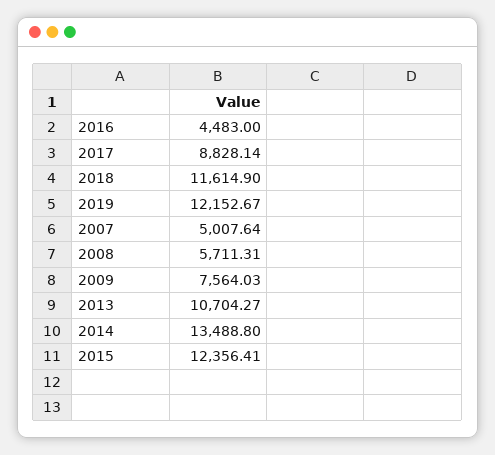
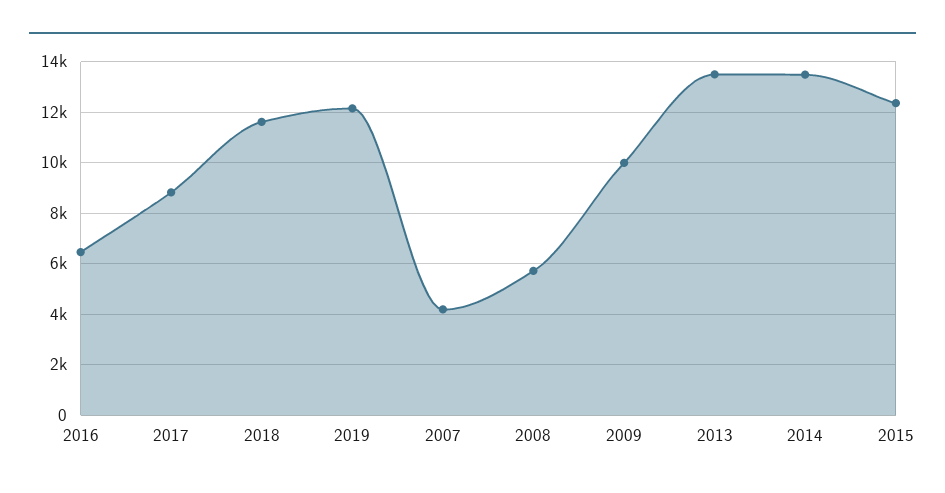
2016: 4483 -> 6500
2007: 5007.64 -> 4250
2009: 7564.03 -> 10000
2013: 10704.27 -> 13500

